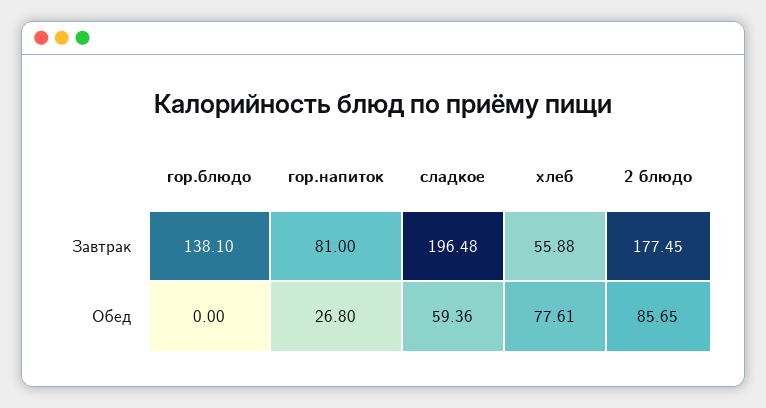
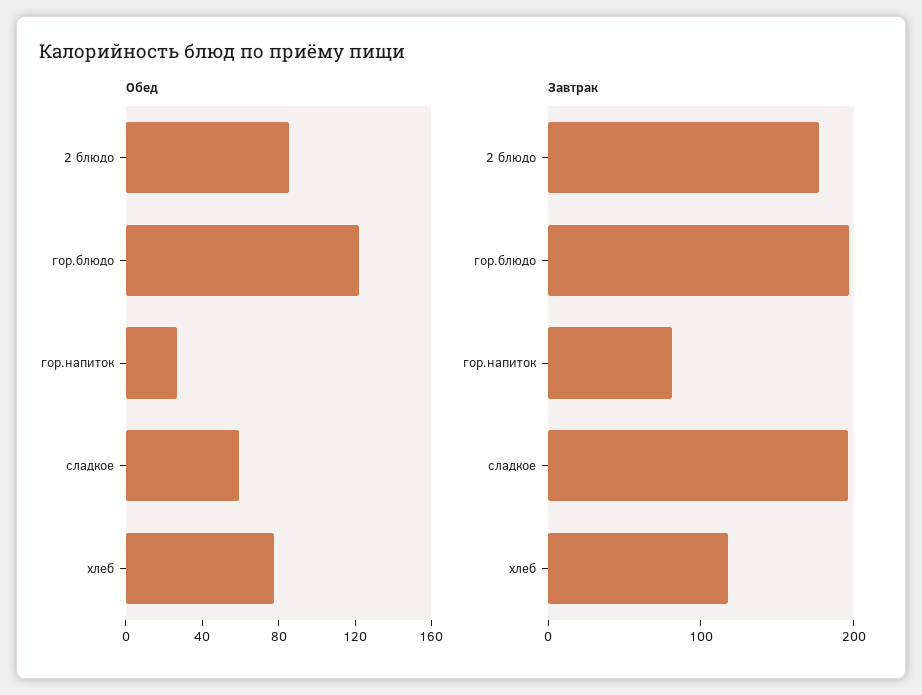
Завтрак, гор.блюдо: 138.1 -> 200
Завтрак, хлеб: 55.88 -> 120
Обед, гор.блюдо: 0 -> 120

